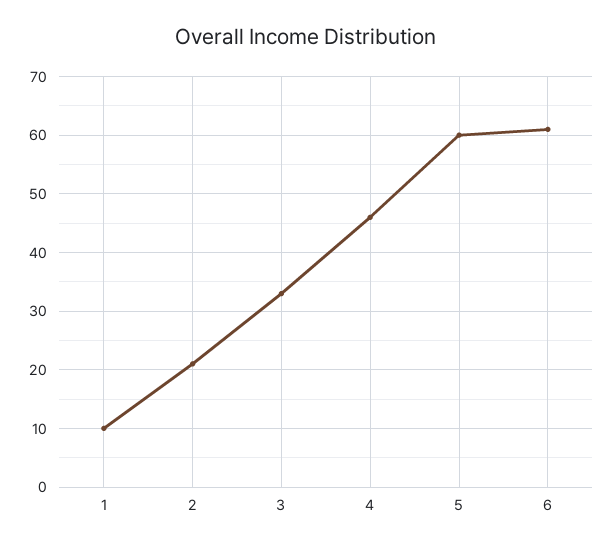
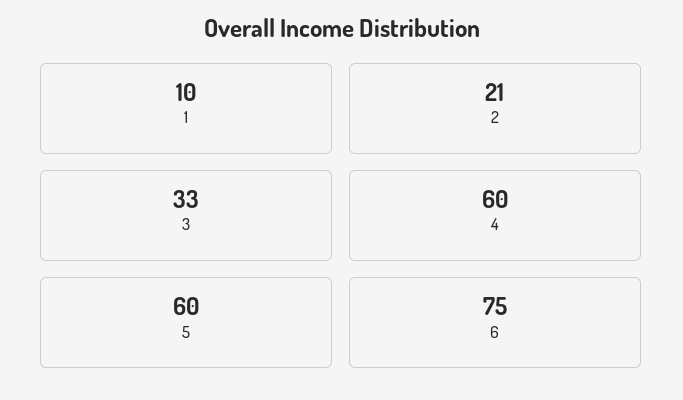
4: 45 -> 60
6: 60 -> 75

